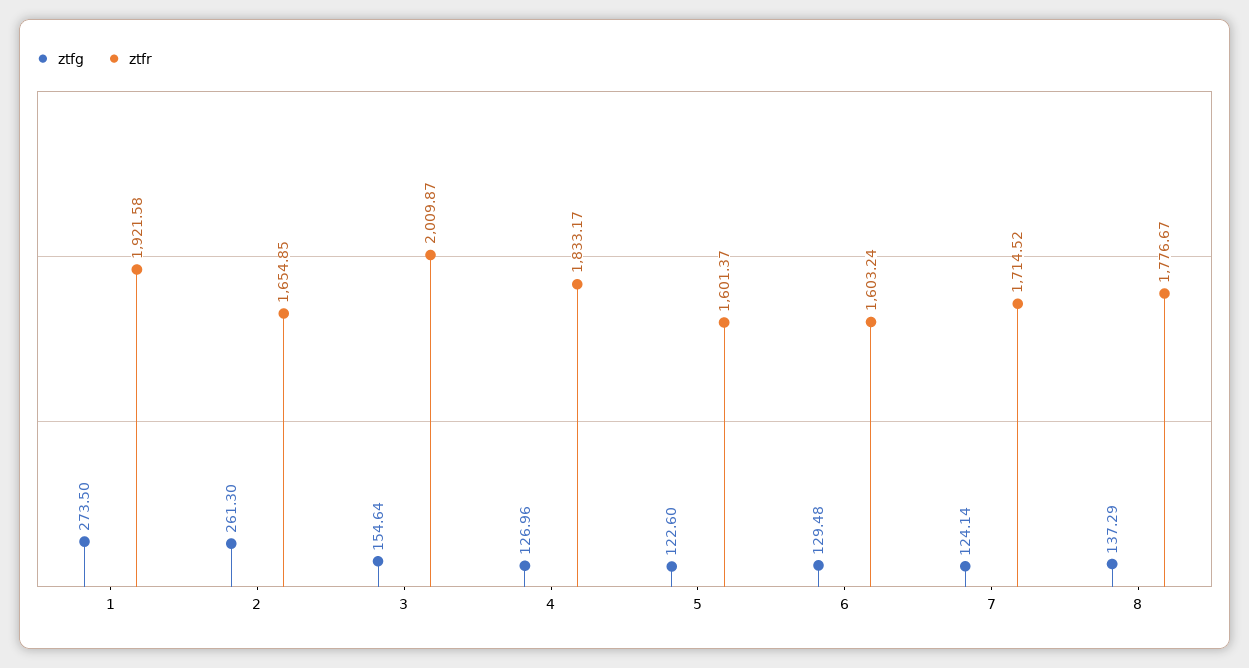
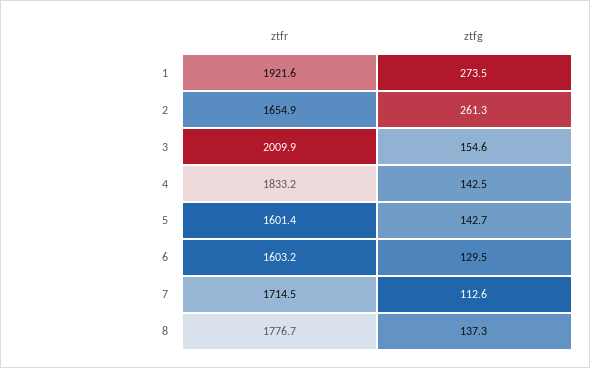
ztfg, 4: 126.96 -> 142.5
ztfg, 5: 122.6 -> 142.7
ztfg, 7: 124.14 -> 112.6

